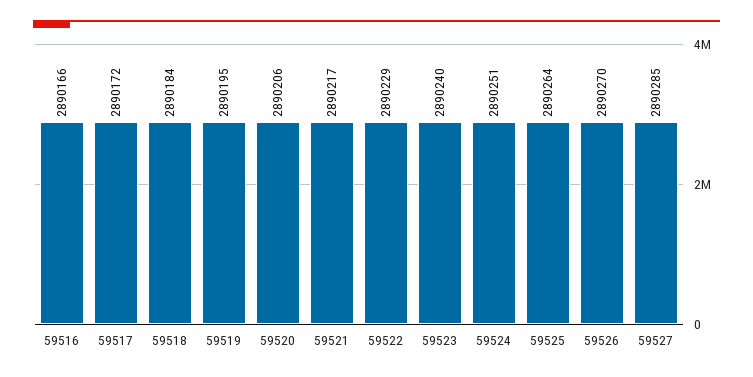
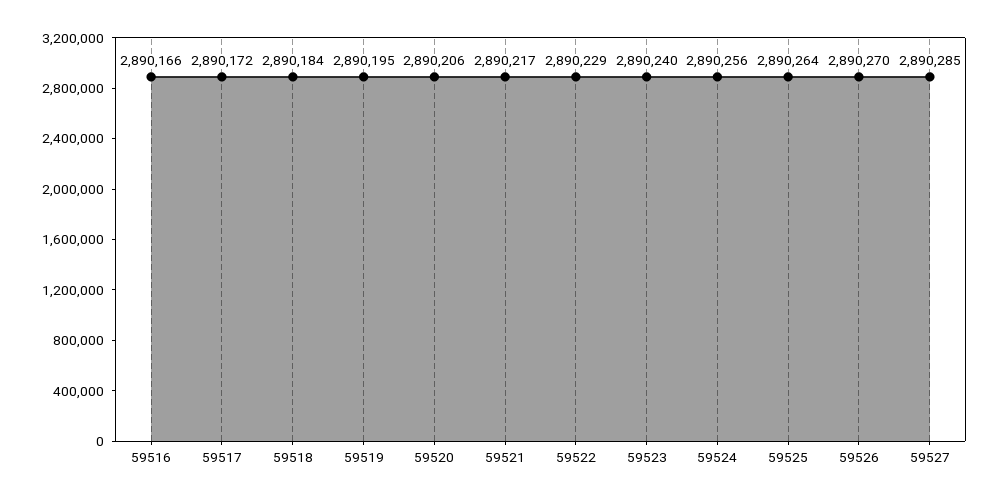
59524: 2890251 -> 2890256

